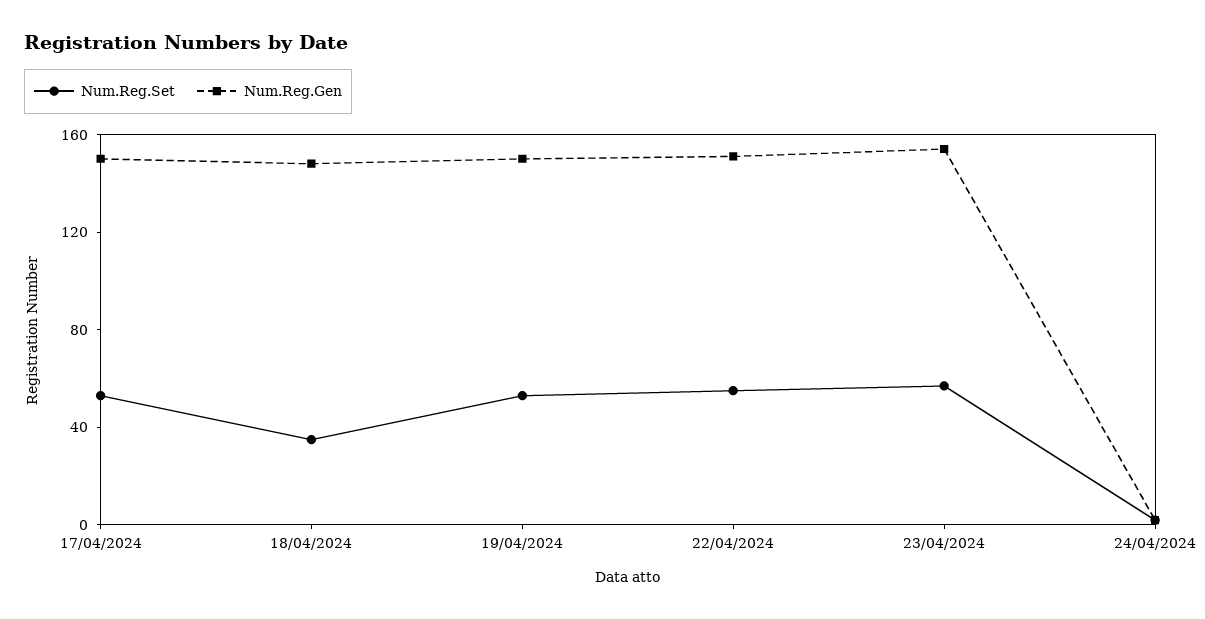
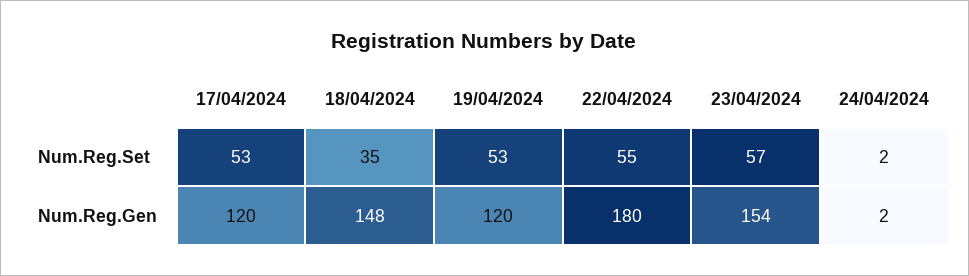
Num.Reg.Gen, 17/04/2024: 150 -> 120
Num.Reg.Gen, 19/04/2024: 150 -> 120
Num.Reg.Gen, 22/04/2024: 150 -> 180

